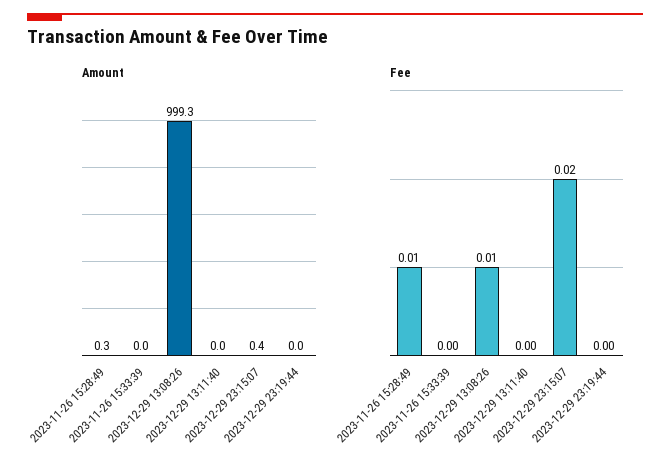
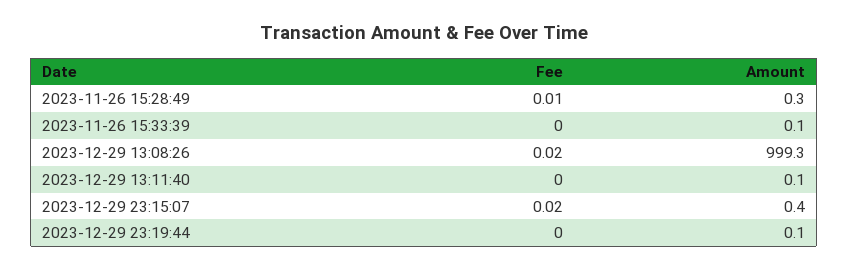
Amount, 2023-11-26 15:33:39: 0 -> 0.1
Amount, 2023-12-29 13:11:40: 0 -> 0.1
Amount, 2023-12-29 23:19:44: 0 -> 0.1
Fee, 2023-12-29 13:08:26: 0.01 -> 0.02

